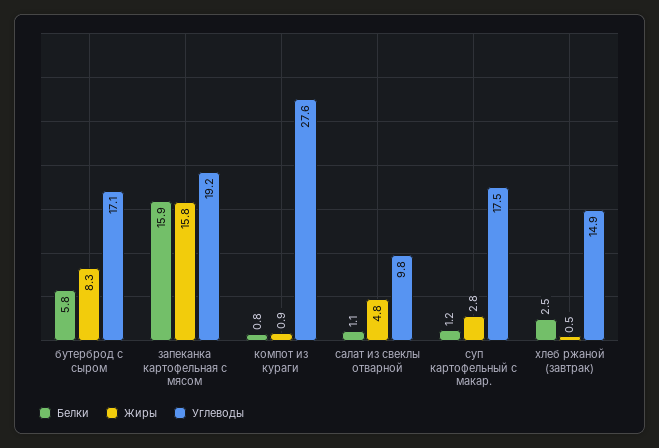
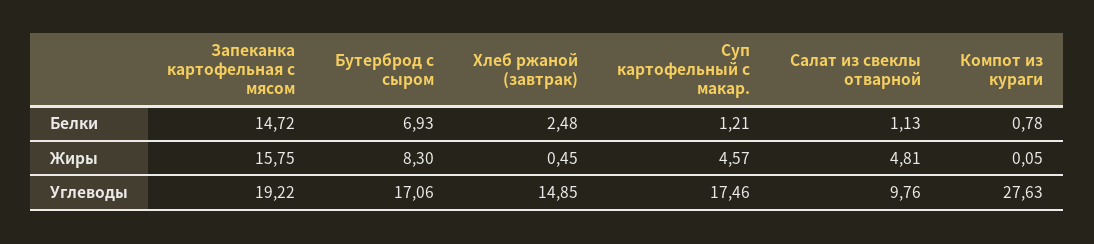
Белки, бутерброд с сыром: 5.8 -> 6.93
Белки, запеканка картофельная с мясом: 15.9 -> 14.72
Жиры, компот из кураги: 0.9 -> 0.05
Жиры, суп картофельный с макар.: 2.8 -> 4.57

